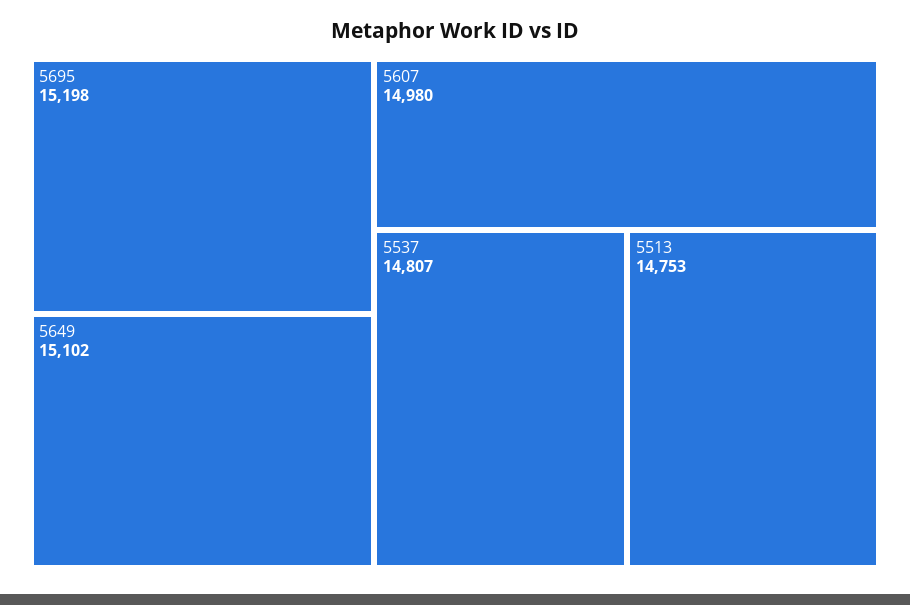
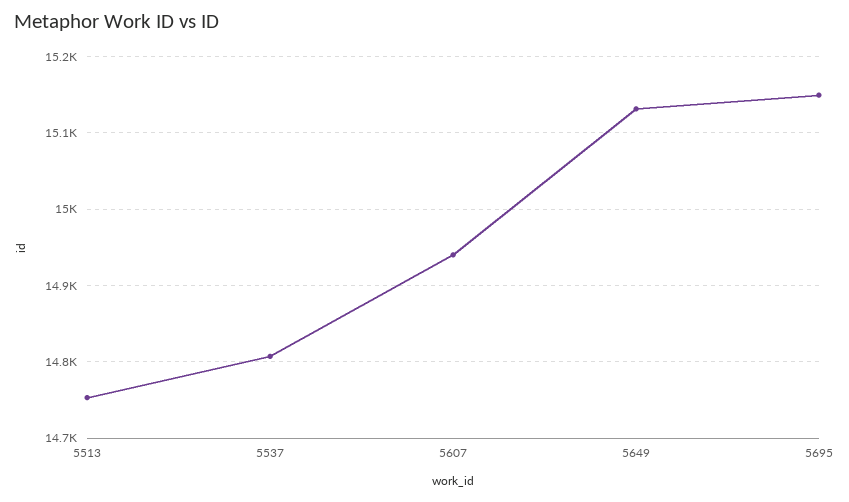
5695: 15198 -> 15150
5649: 15102 -> 15130
5607: 14980 -> 14940

